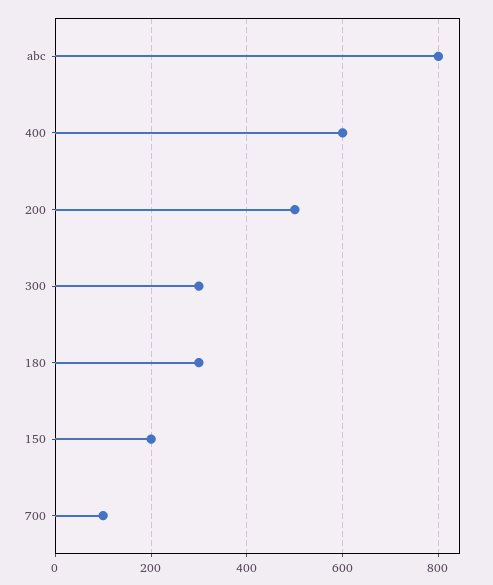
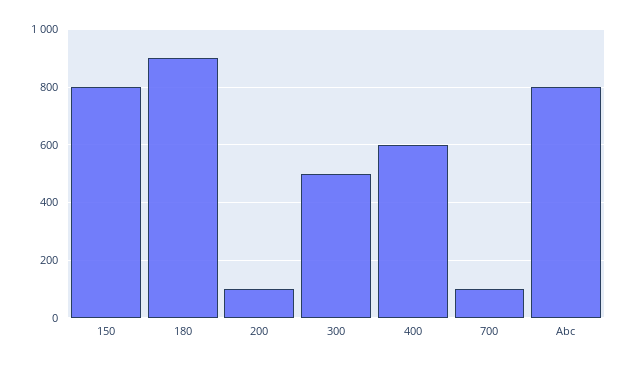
200: 500 -> 100
300: 300 -> 500
180: 300 -> 900
150: 200 -> 800

